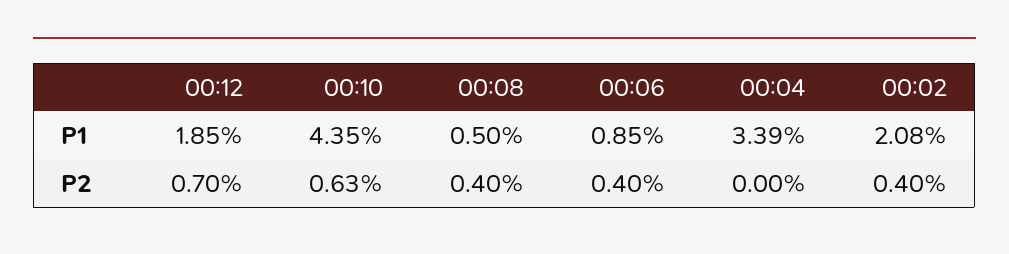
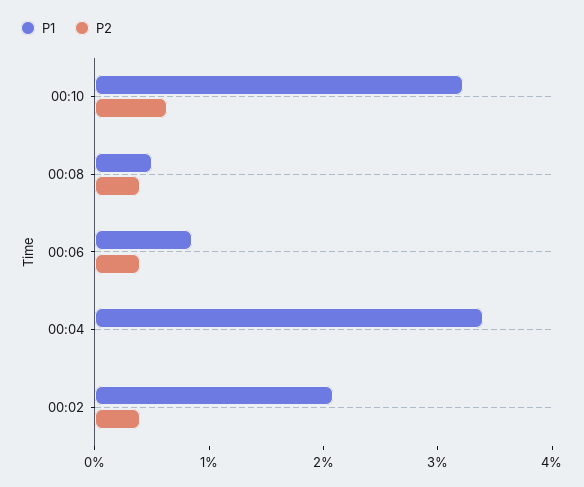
P1, 00:12: 1.85 -> none
P1, 00:10: 4.35 -> 3.2
P2, 00:12: 0.7 -> none

